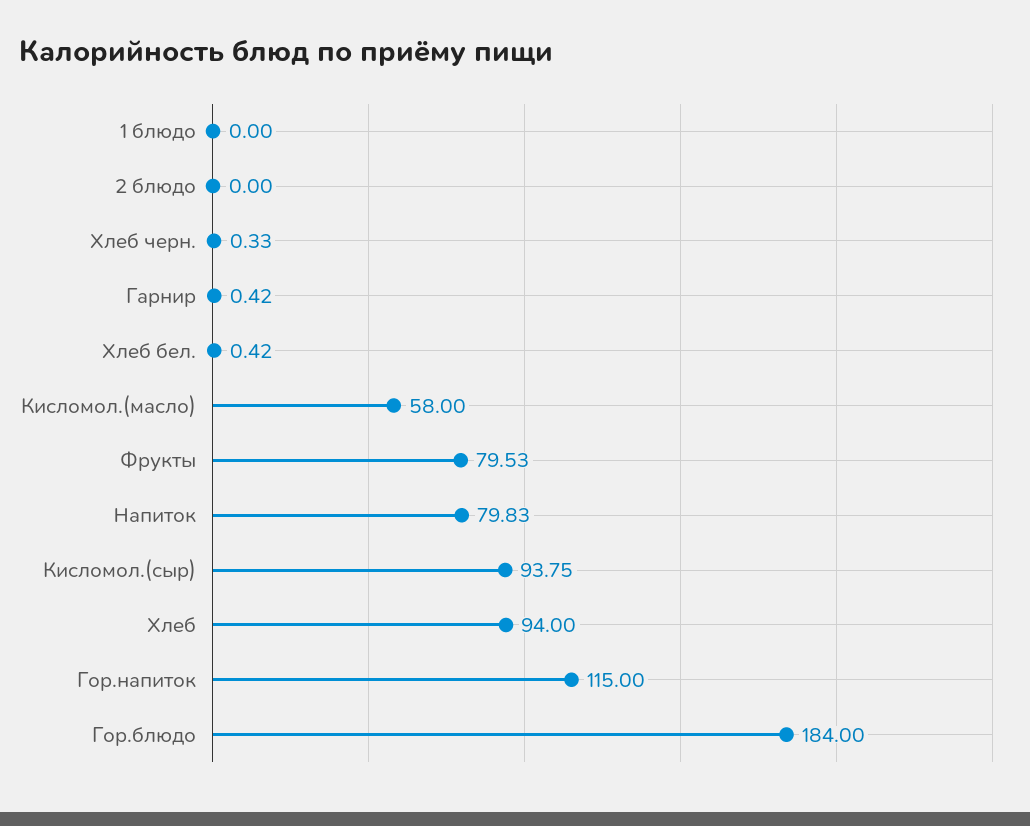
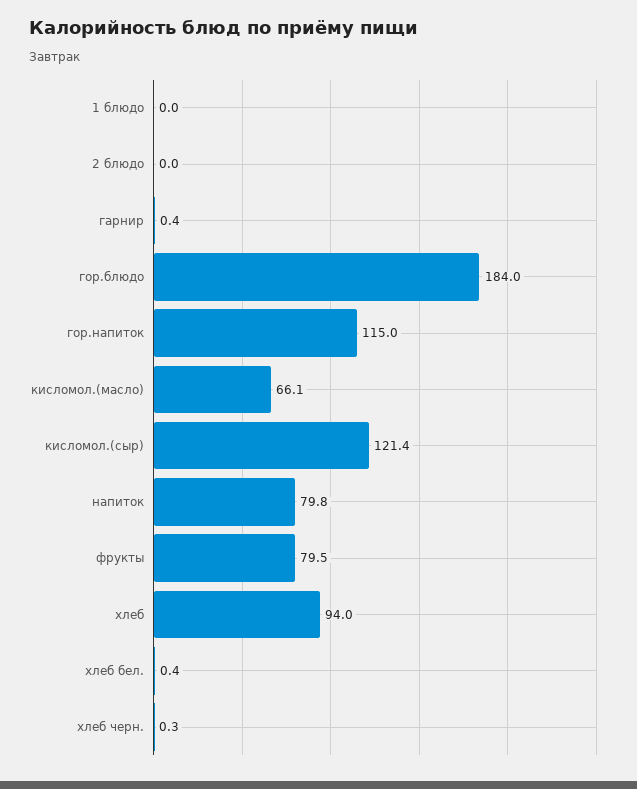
Кисломол.(масло): 58 -> 66.1
Кисломол.(сыр): 93.75 -> 121.4

